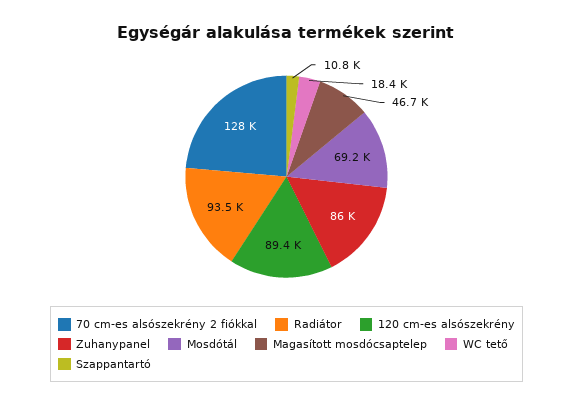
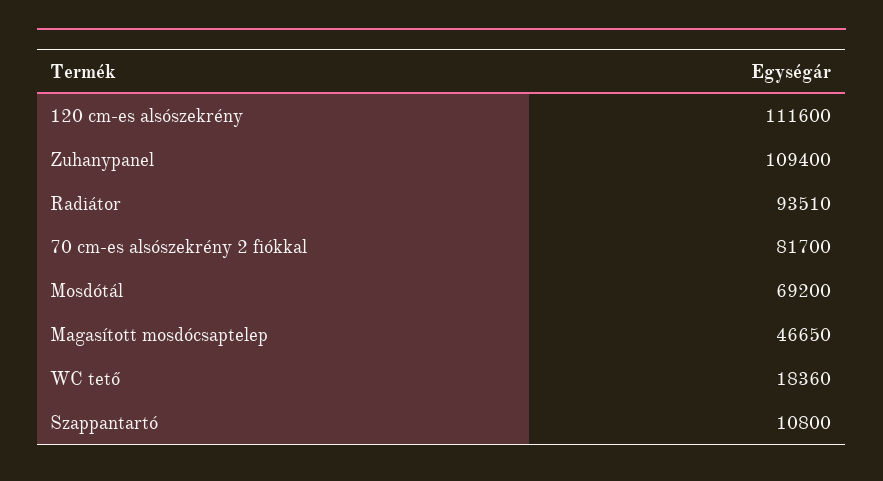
70 cm-es alsószekrény 2 fiókkal: 128000 -> 81700
120 cm-es alsószekrény: 89400 -> 111600
Zuhanypanel: 86000 -> 109400

